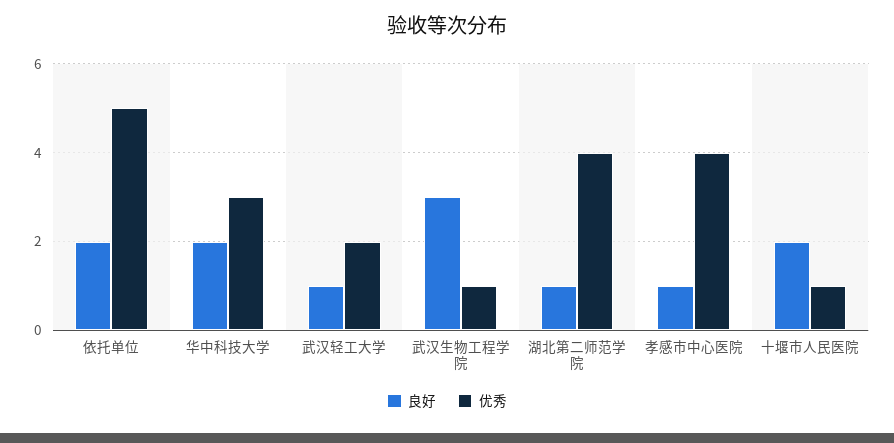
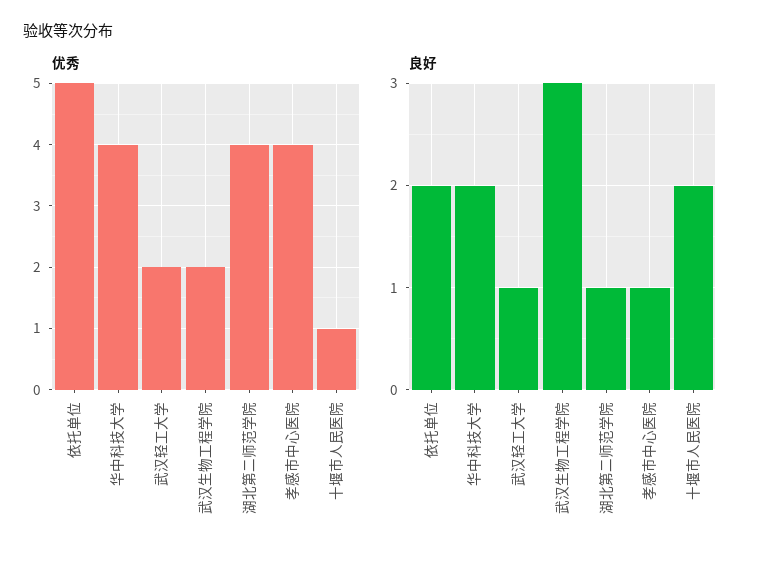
优秀, 华中科技大学: 3 -> 4
优秀, 武汉生物工程学院: 1 -> 2

